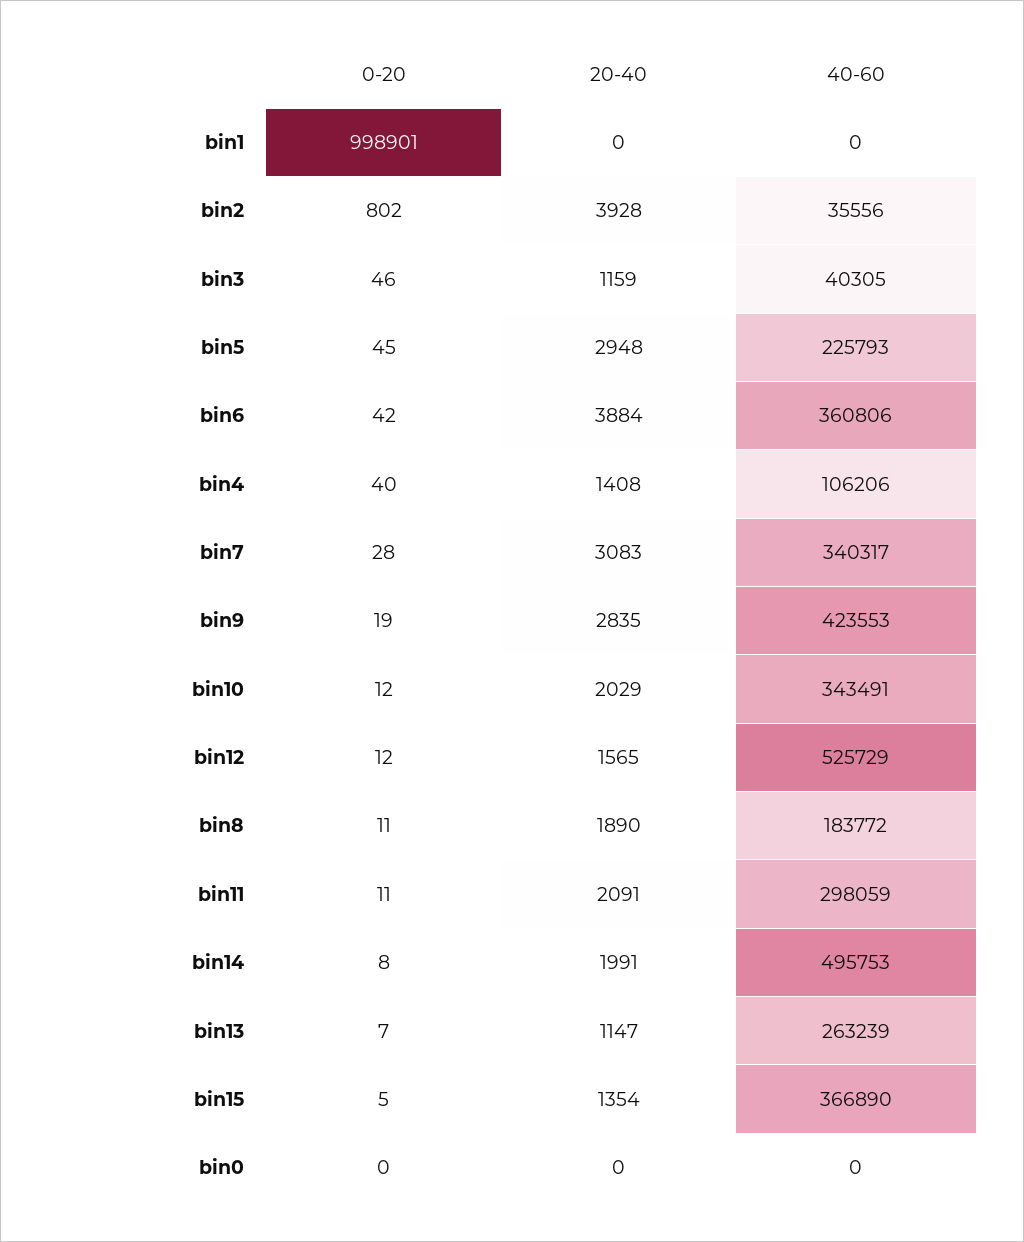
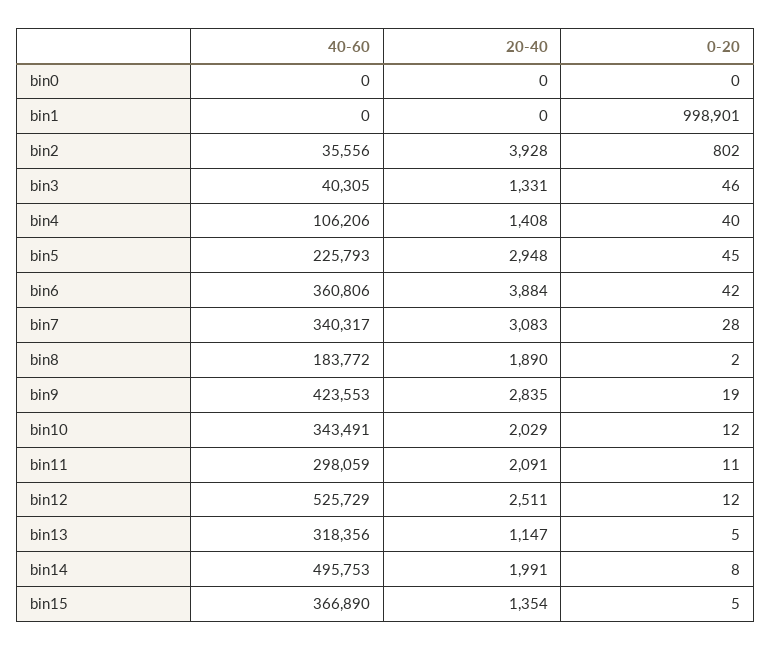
20-40, bin3: 1159 -> 1331
20-40, bin12: 1565 -> 2511
0-20, bin8: 11 -> 2
0-20, bin13: 7 -> 5
40-60, bin13: 263239 -> 318356

